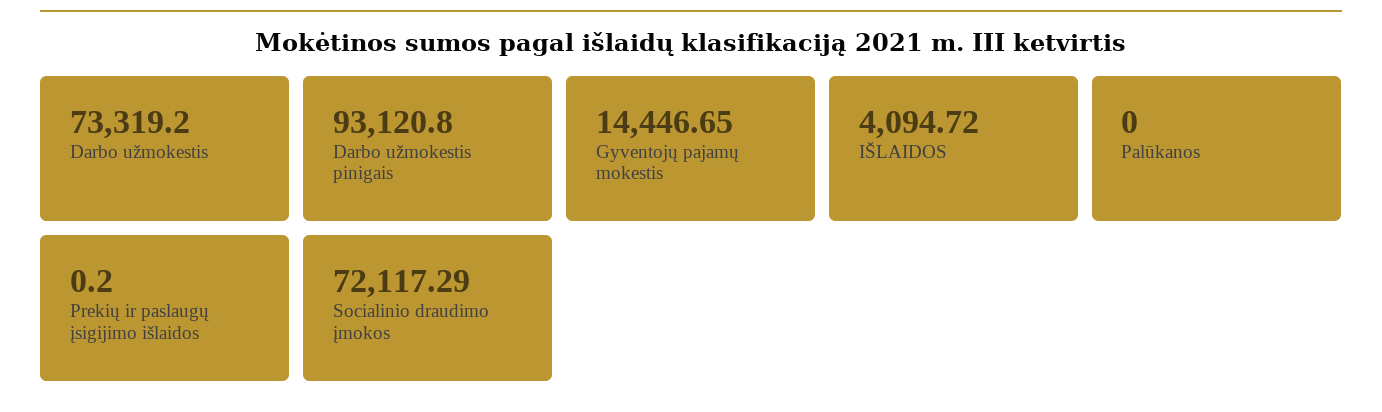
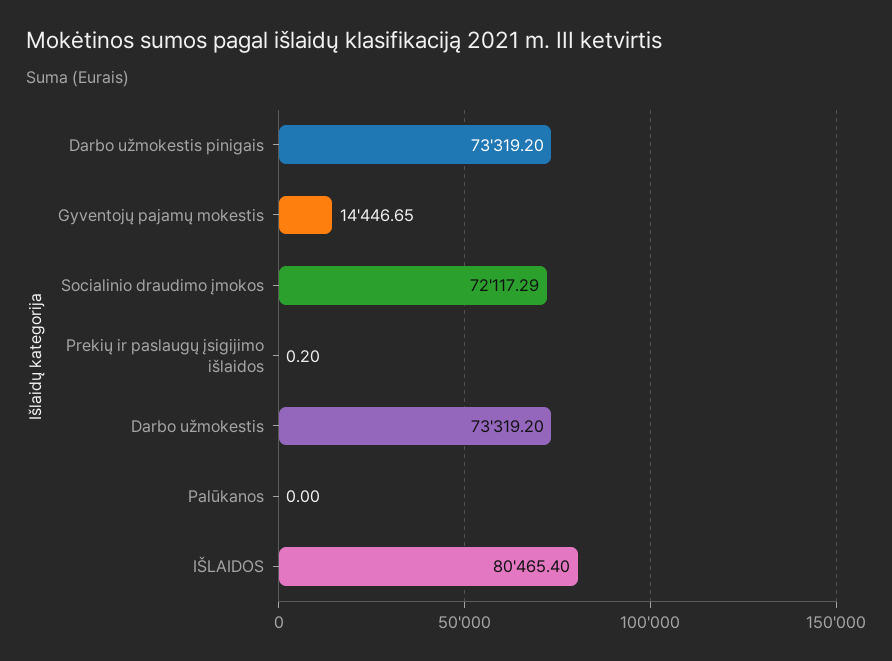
Darbo užmokestis pinigais: 93120.8 -> 73319.2
IŠLAIDOS: 4094.72 -> 80465.4

